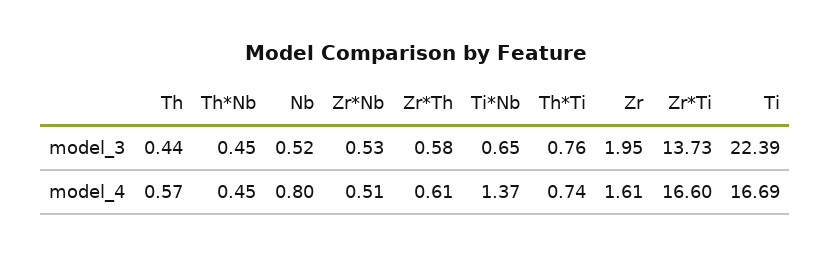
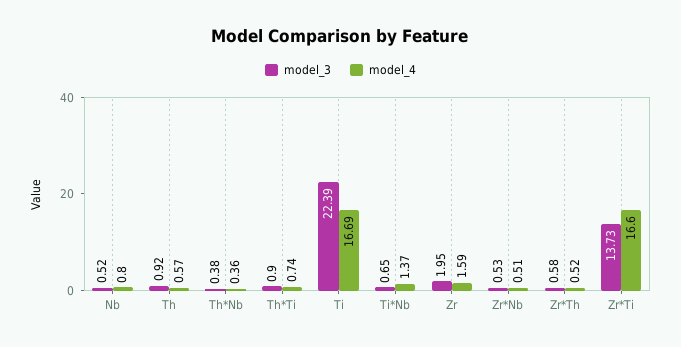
model_3, Th: 0.44 -> 0.92
model_3, Th*Nb: 0.45 -> 0.38
model_3, Th*Ti: 0.76 -> 0.9
model_4, Th*Nb: 0.45 -> 0.36
model_4, Zr*Th: 0.61 -> 0.52
model_4, Zr: 1.61 -> 1.59

